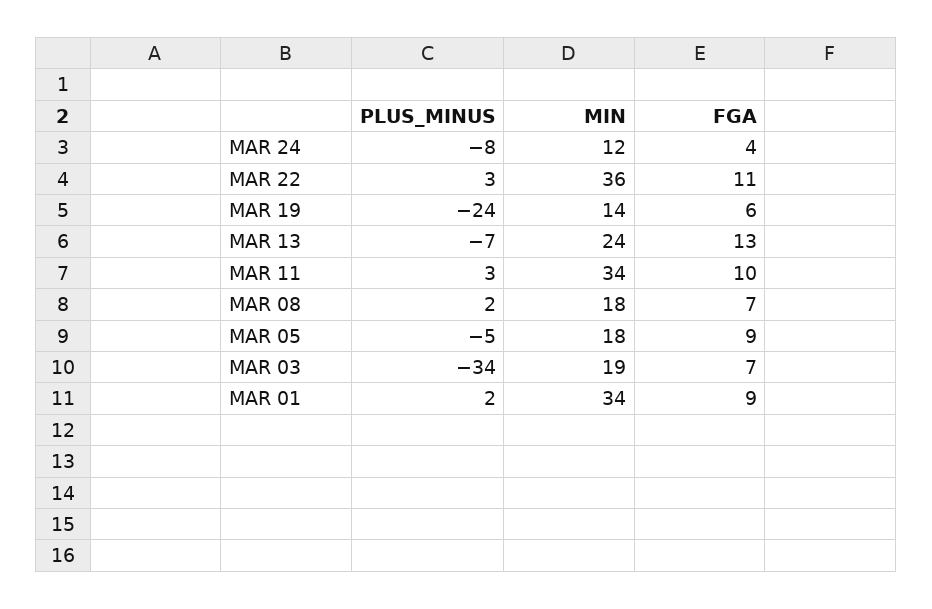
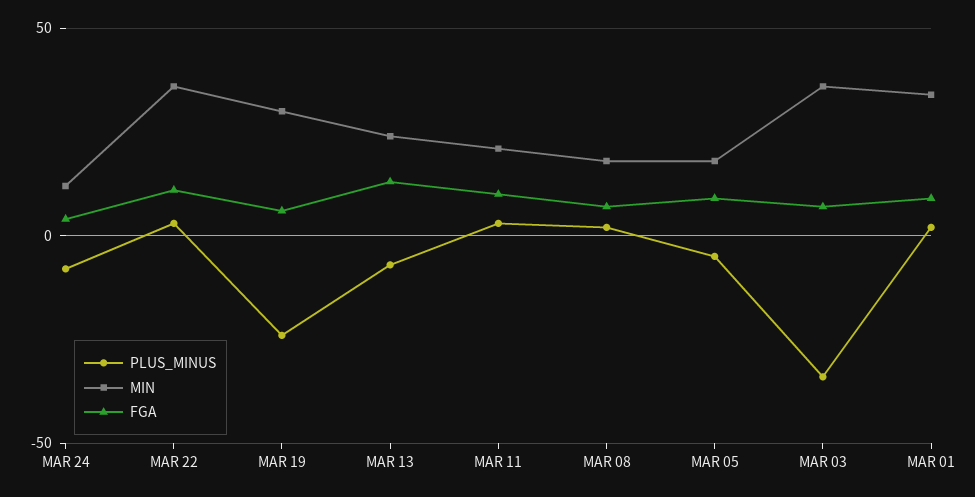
MIN, MAR 19: 14 -> 30
MIN, MAR 11: 34 -> 20
MIN, MAR 03: 19 -> 35

